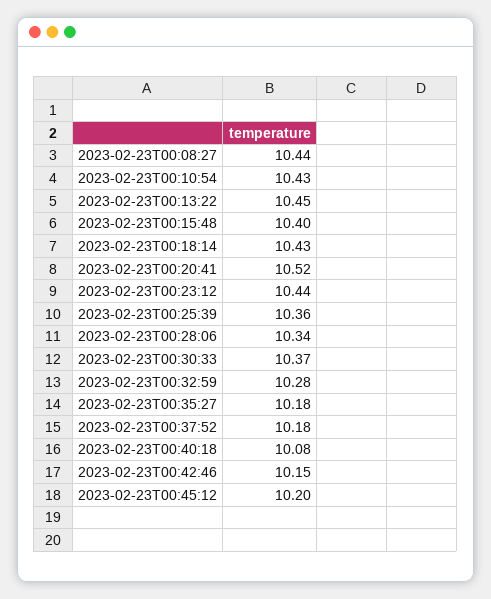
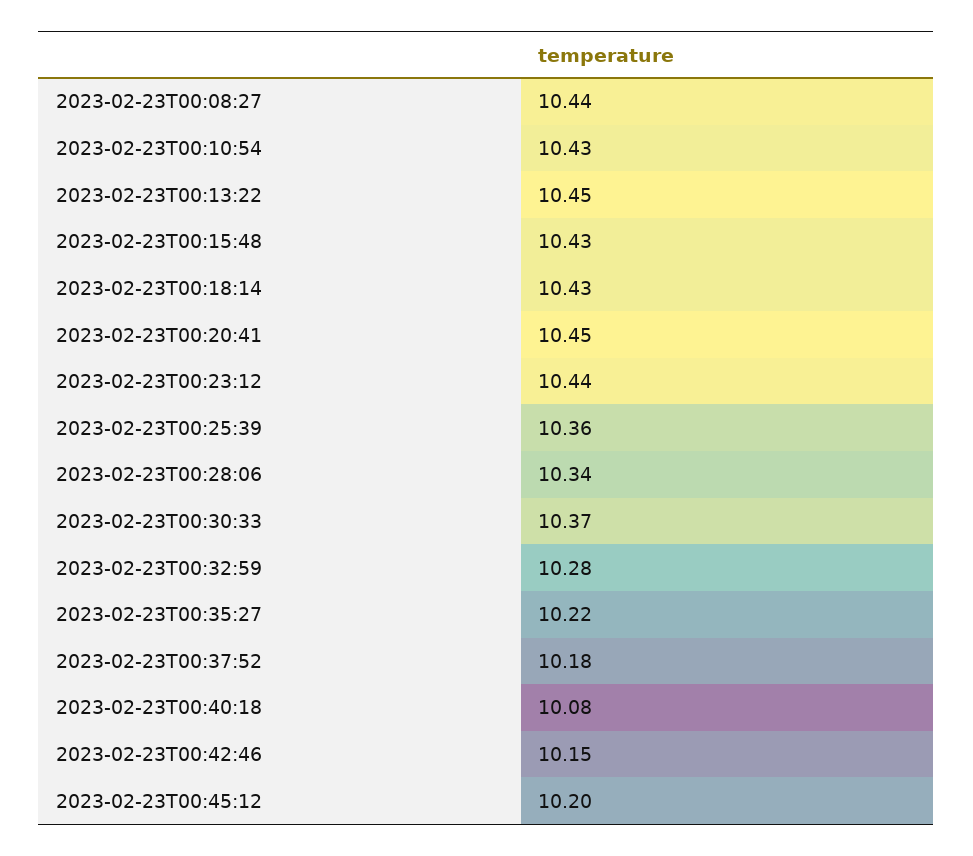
2023-02-23T00:15:48: 10.4 -> 10.43
2023-02-23T00:20:41: 10.52 -> 10.45
2023-02-23T00:35:27: 10.18 -> 10.22

